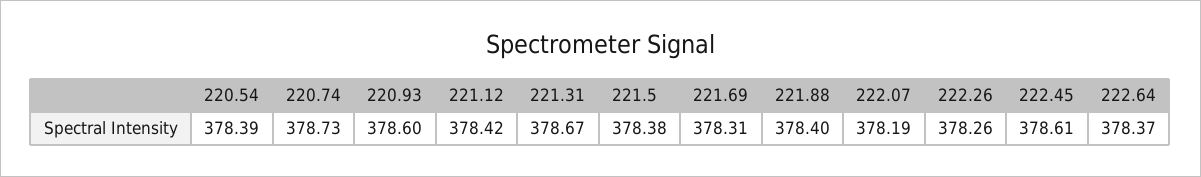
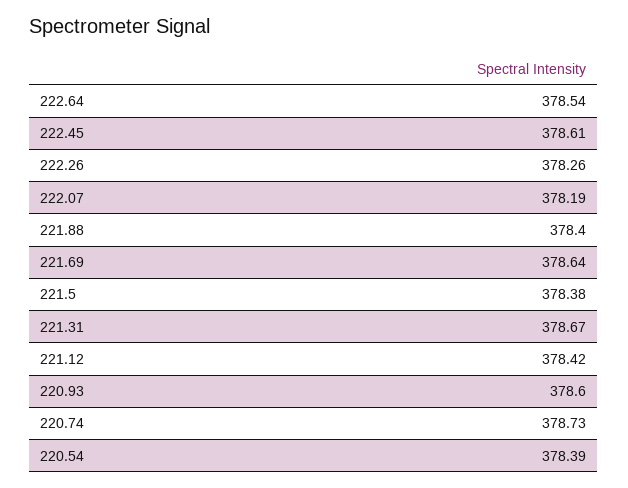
221.69: 378.31 -> 378.64
222.64: 378.37 -> 378.54

